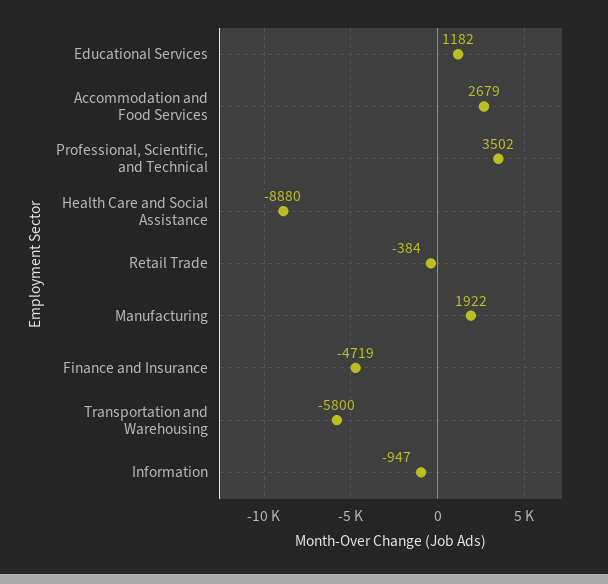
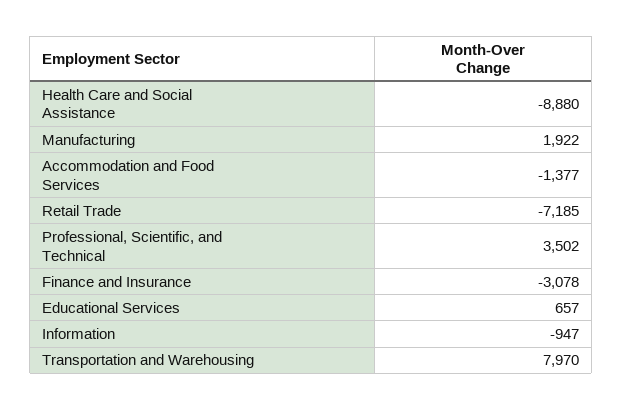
Educational Services: 1182 -> 657
Accommodation and Food Services: 2679 -> -1377
Retail Trade: -384 -> -7185
Finance and Insurance: -4719 -> -3078
Transportation and Warehousing: -5800 -> 7970

